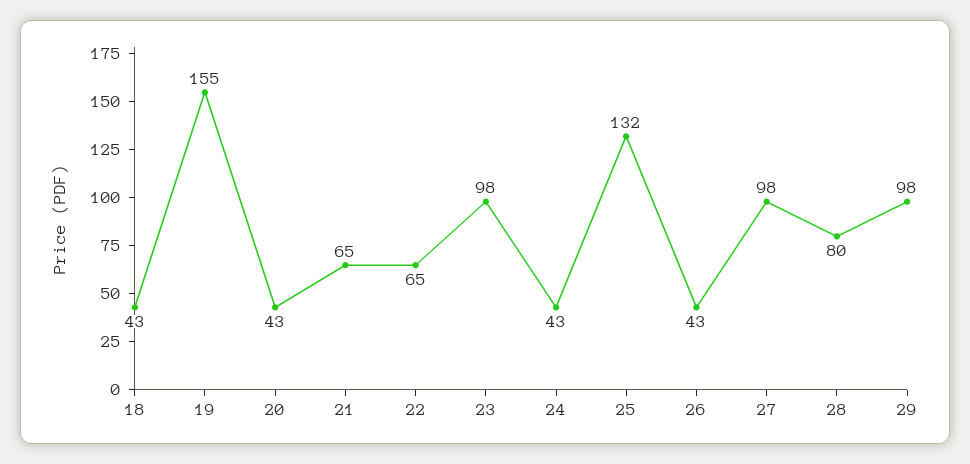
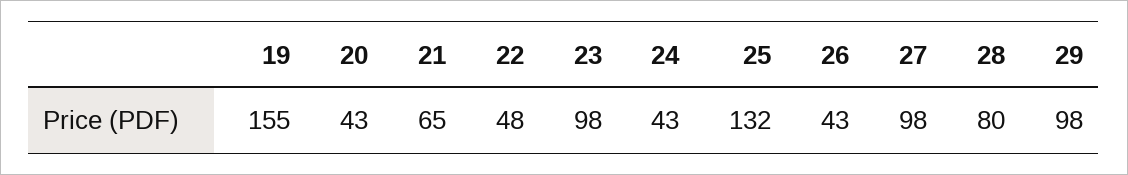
18: 43 -> none
22: 65 -> 48

